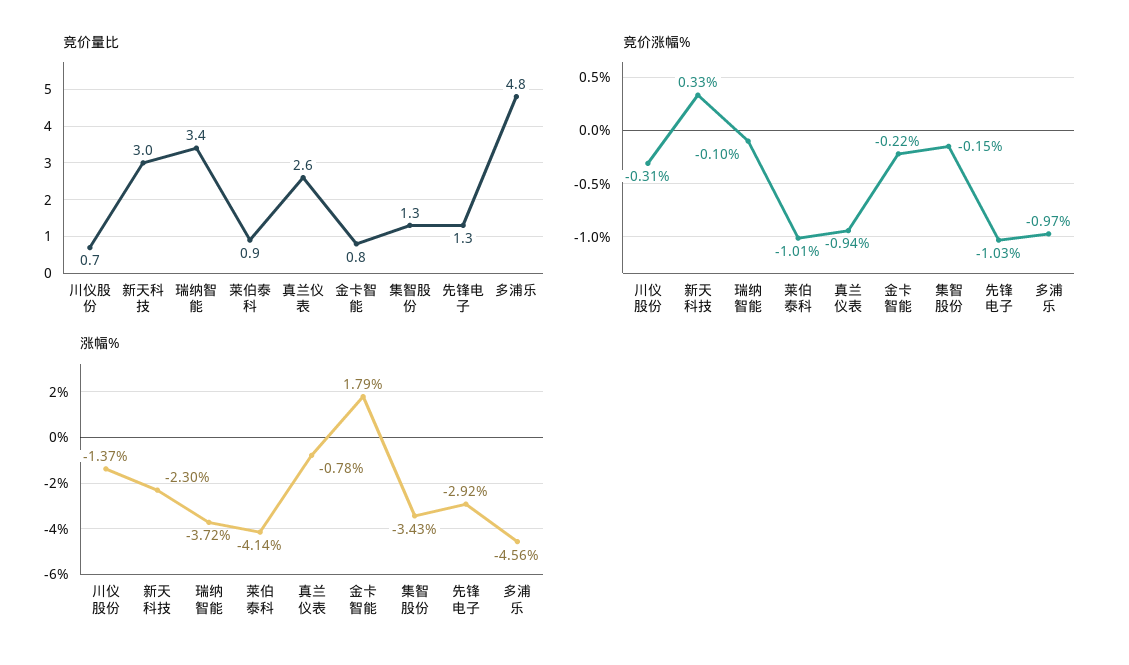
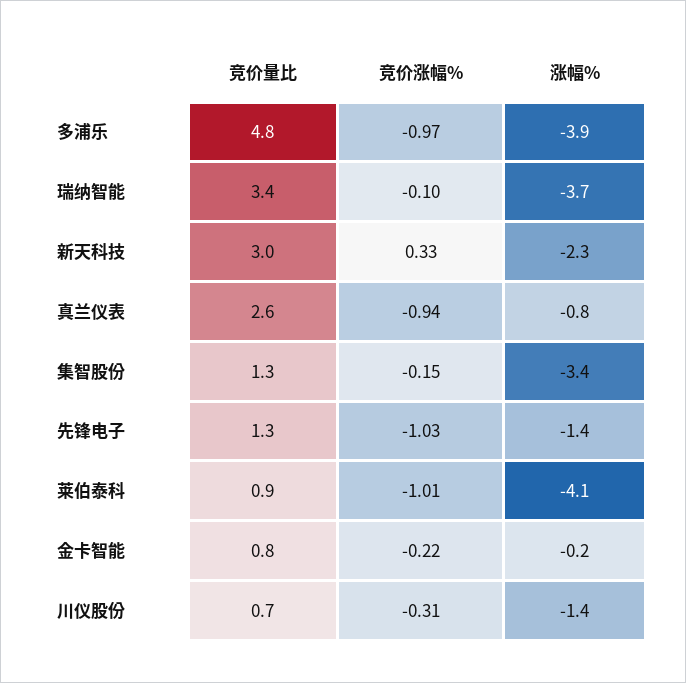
涨幅%, 金卡智能: 1.79 -> -0.2
涨幅%, 先锋电子: -2.92 -> -1.4
涨幅%, 多浦乐: -4.56 -> -3.9

